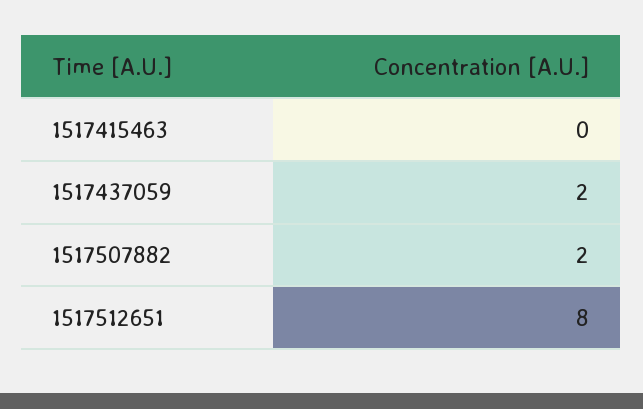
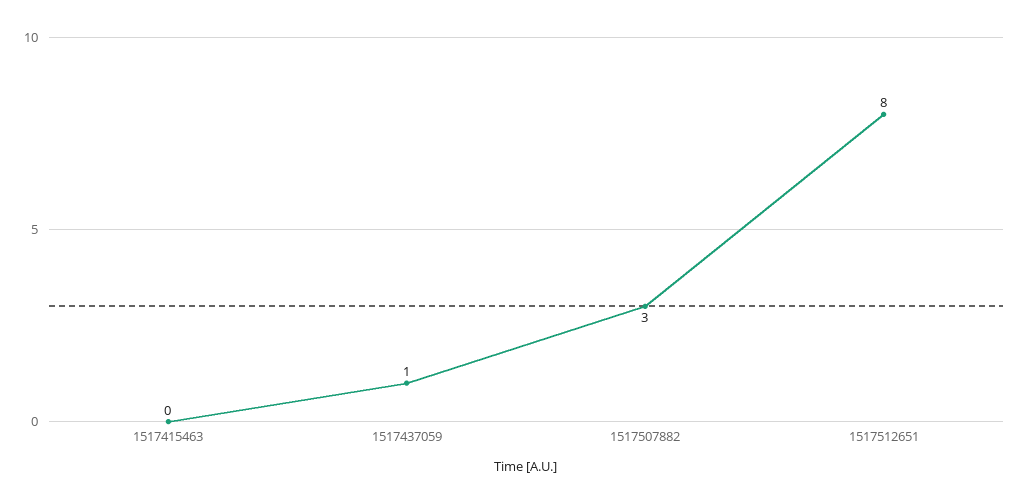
1517437059: 2 -> 1
1517507882: 2 -> 3

